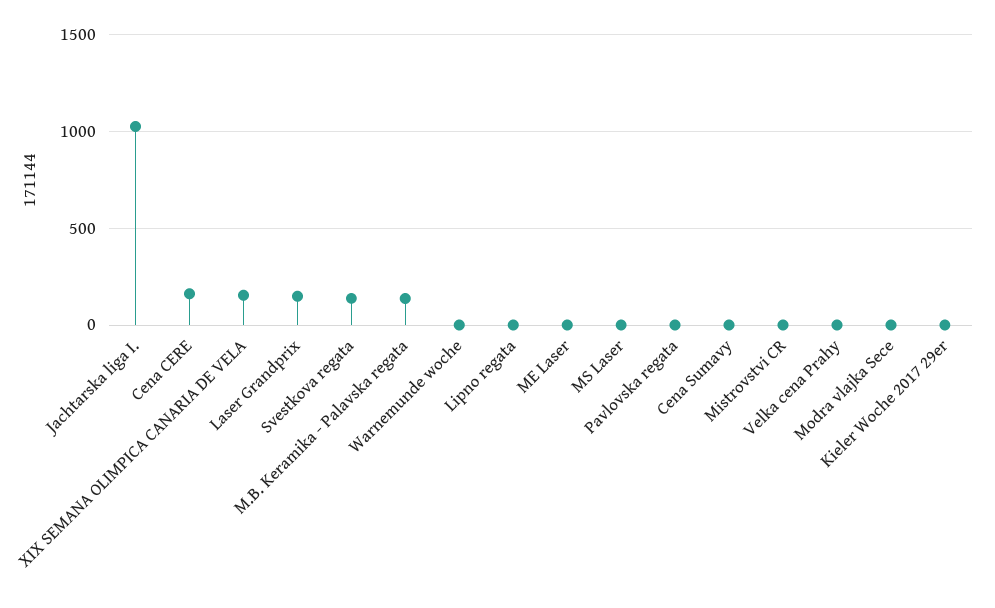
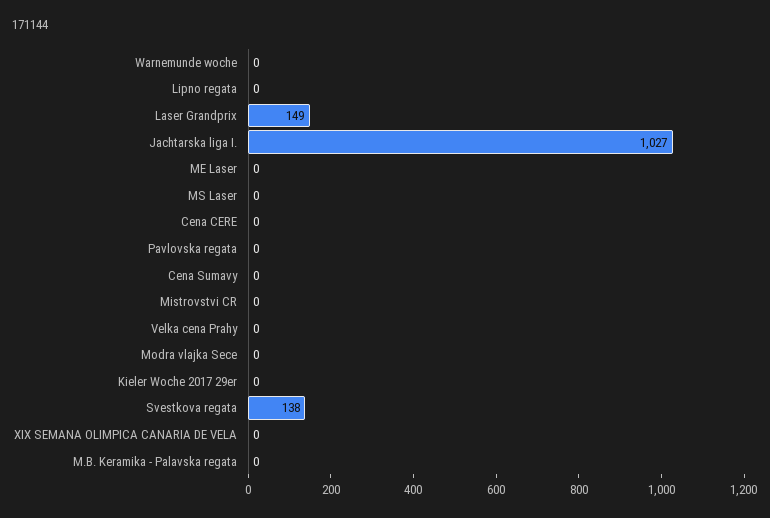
Cena CERE: 150 -> 0
XIX SEMANA OLIMPICA CANARIA DE VELA: 150 -> 0
M.B. Keramika - Palavska regata: 150 -> 0

